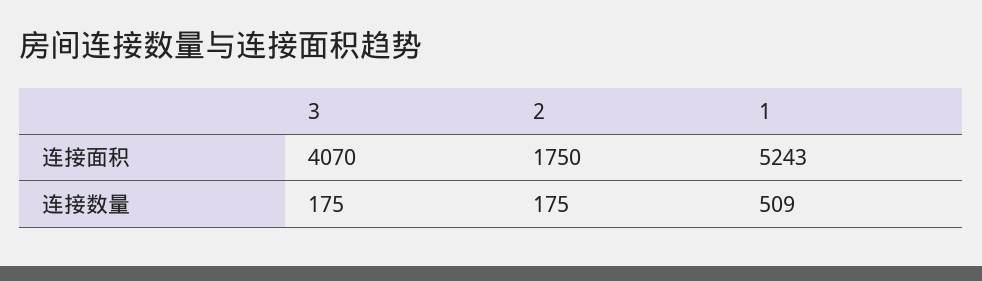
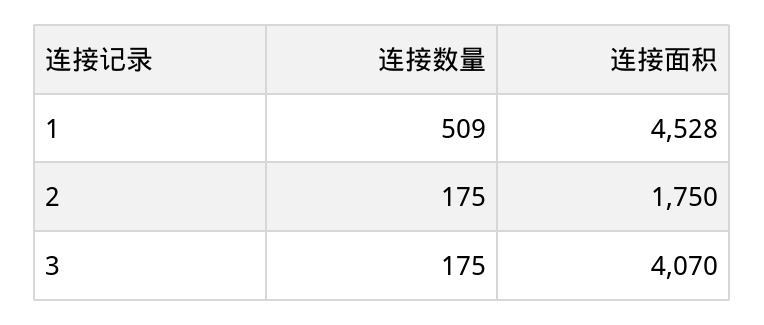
1, 连接面积: 5243 -> 4528

